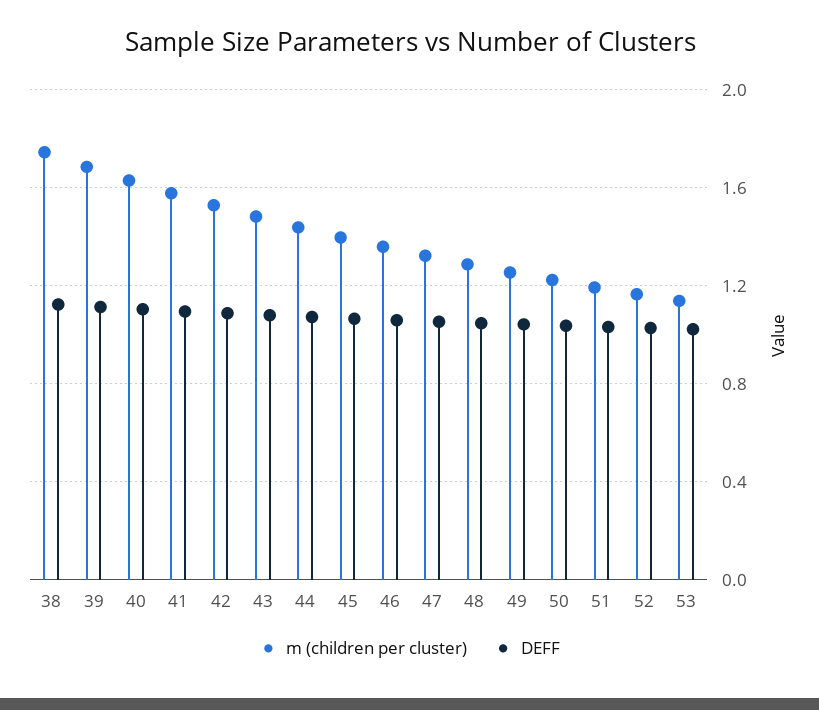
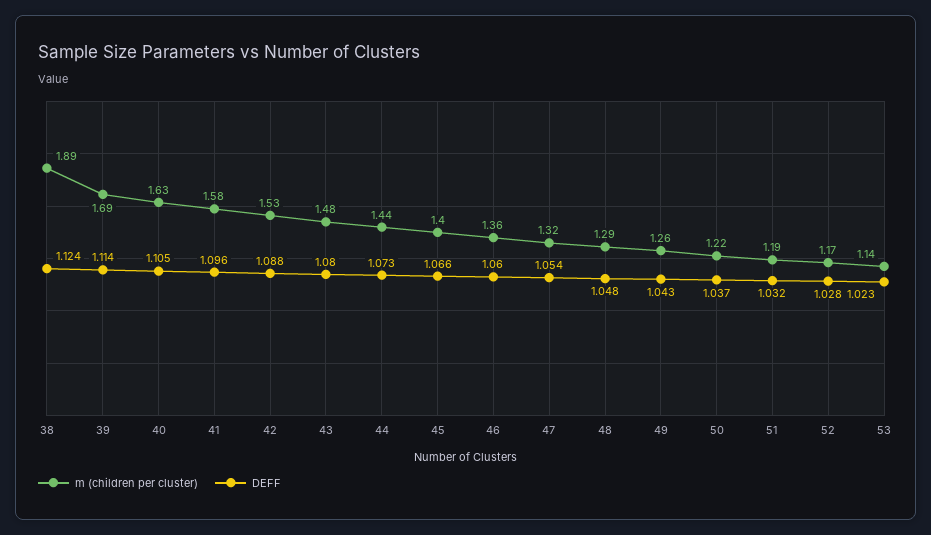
m (children per cluster), 38: 1.75 -> 1.89

